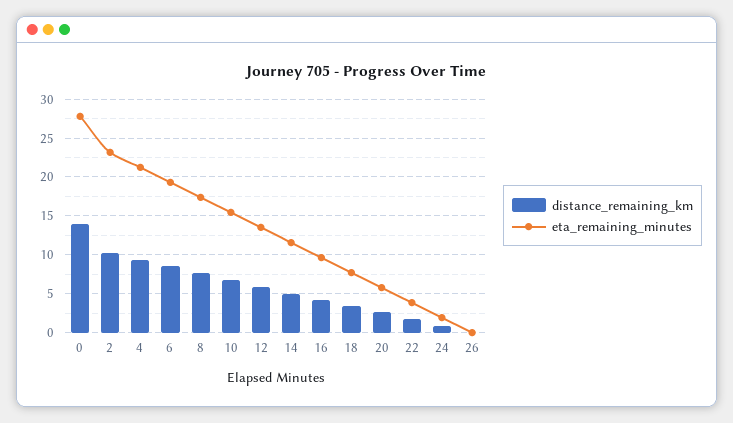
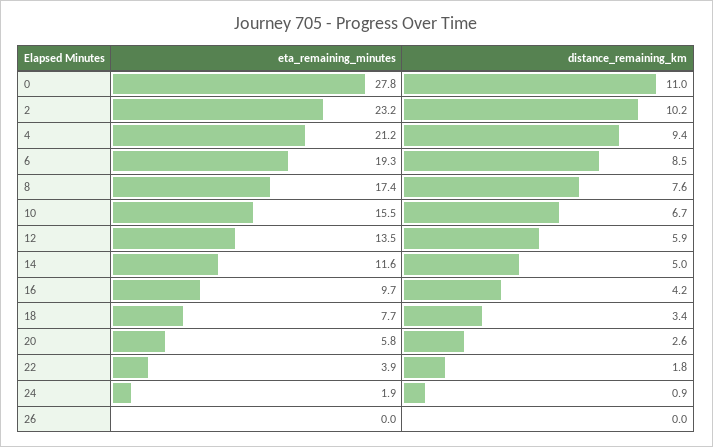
distance_remaining_km, 0: 14 -> 11

